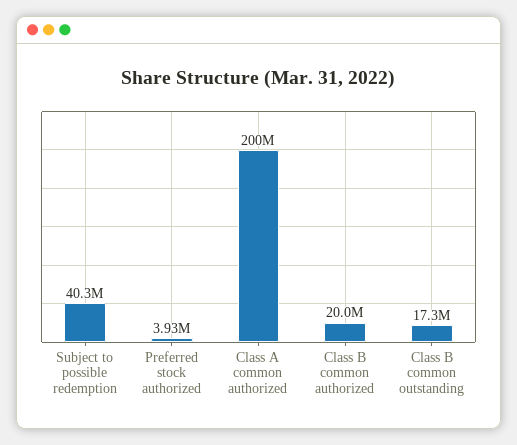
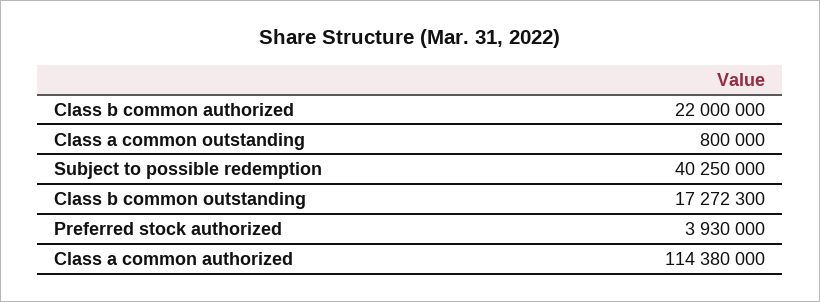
Class A common authorized: 200000000 -> 114380000
Class B common authorized: 20000000 -> 22000000
Class a common outstanding: none -> 800000

